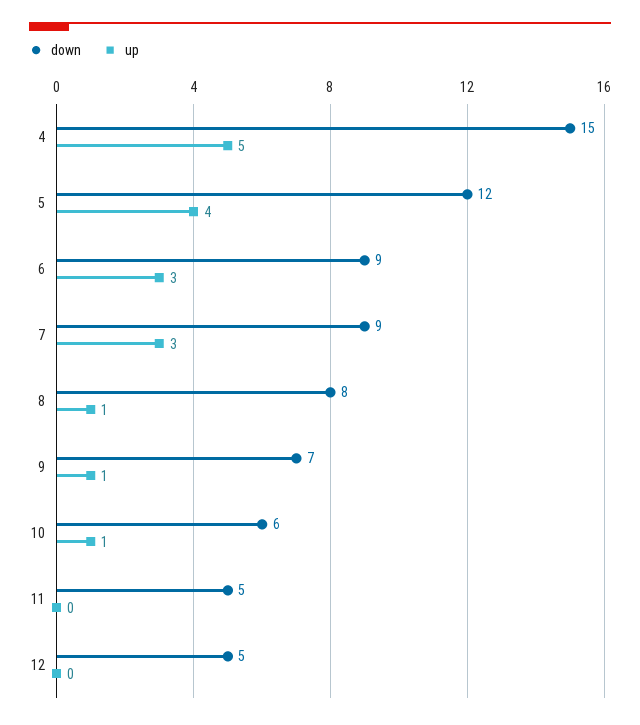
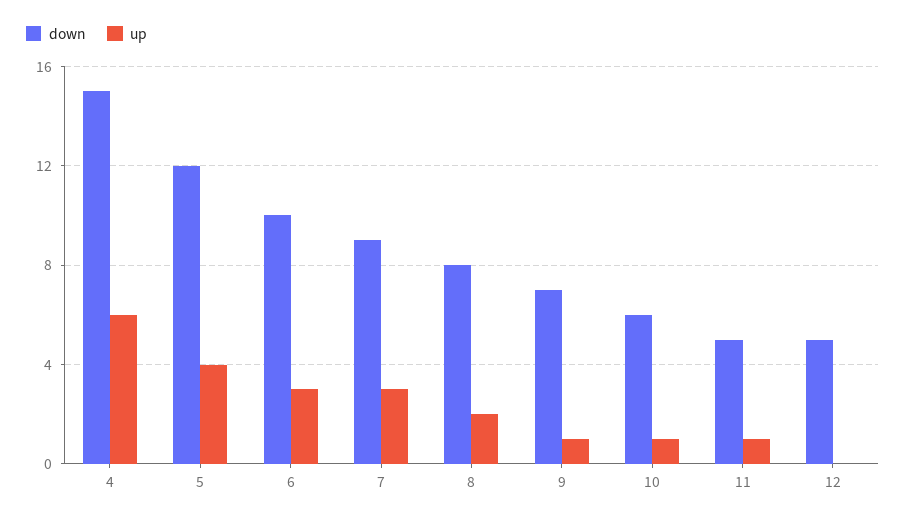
up, 4: 5 -> 6
down, 6: 9 -> 10
up, 8: 1 -> 2
up, 11: 0 -> 1

